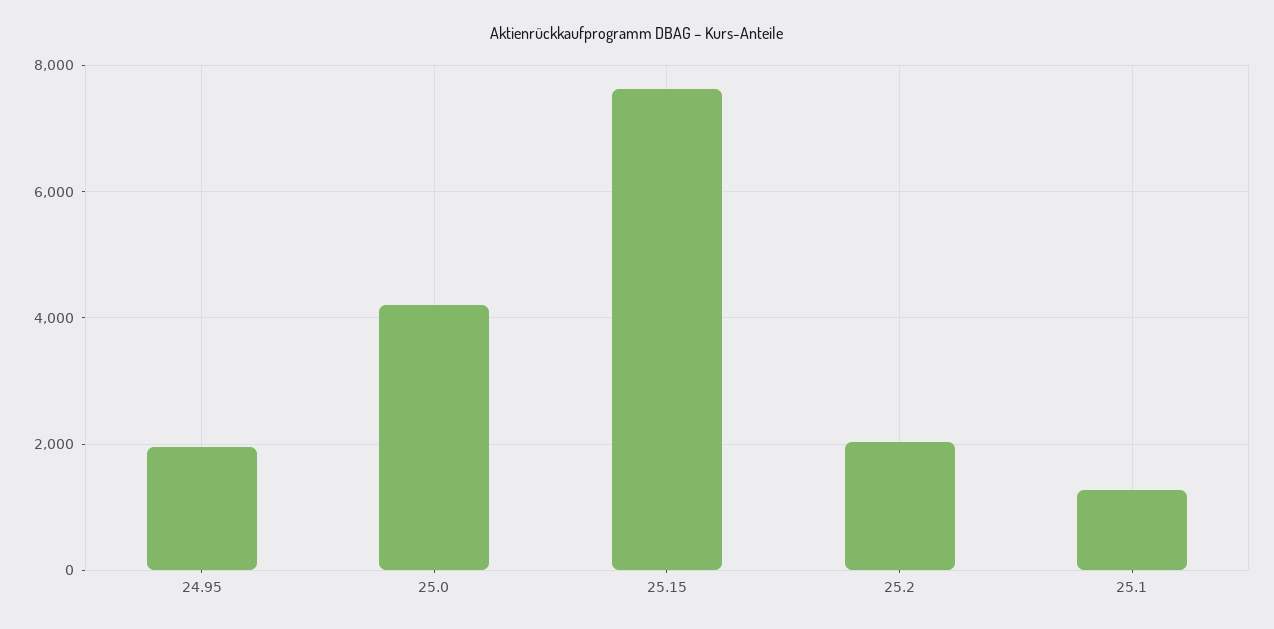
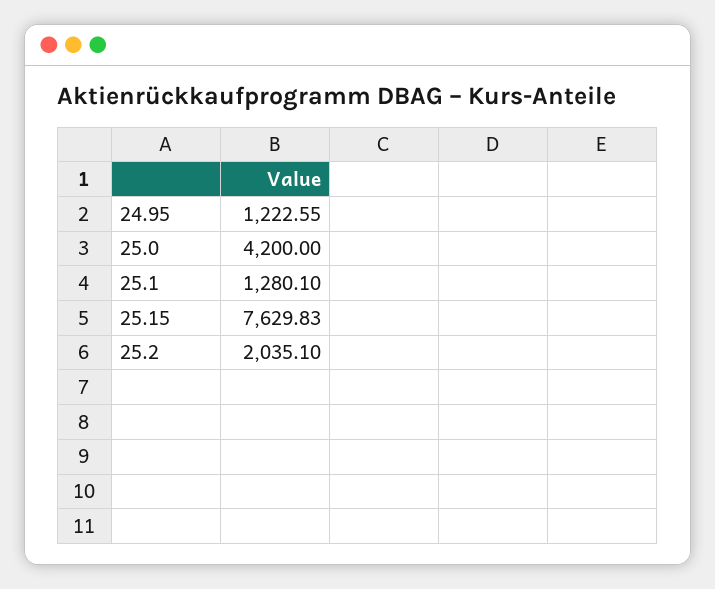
24.95: 2000 -> 1222.55

